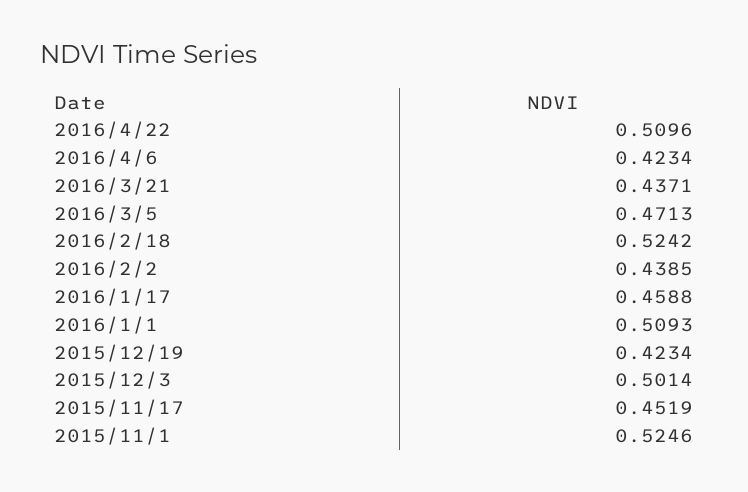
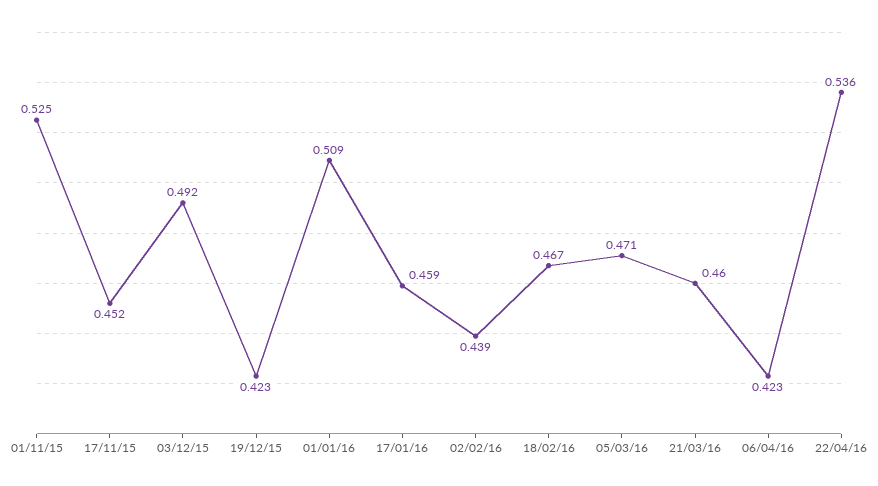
2016/4/22: 0.5096 -> 0.536
2016/3/21: 0.4371 -> 0.46
2016/2/18: 0.5242 -> 0.467
2015/12/3: 0.5014 -> 0.492

